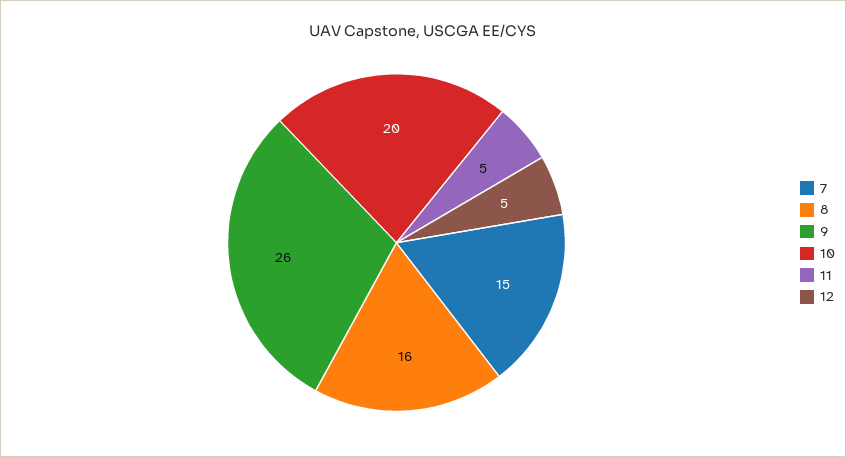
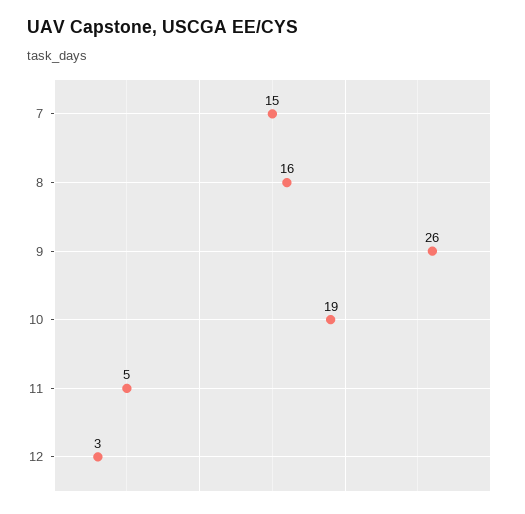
10: 20 -> 19
12: 5 -> 3

